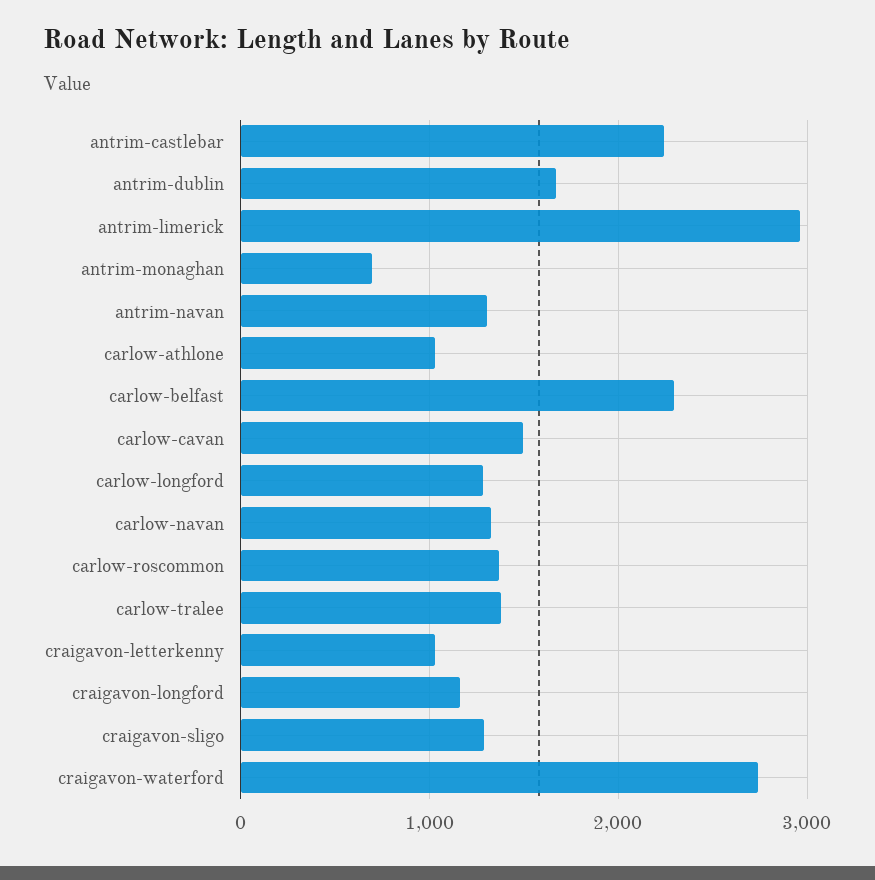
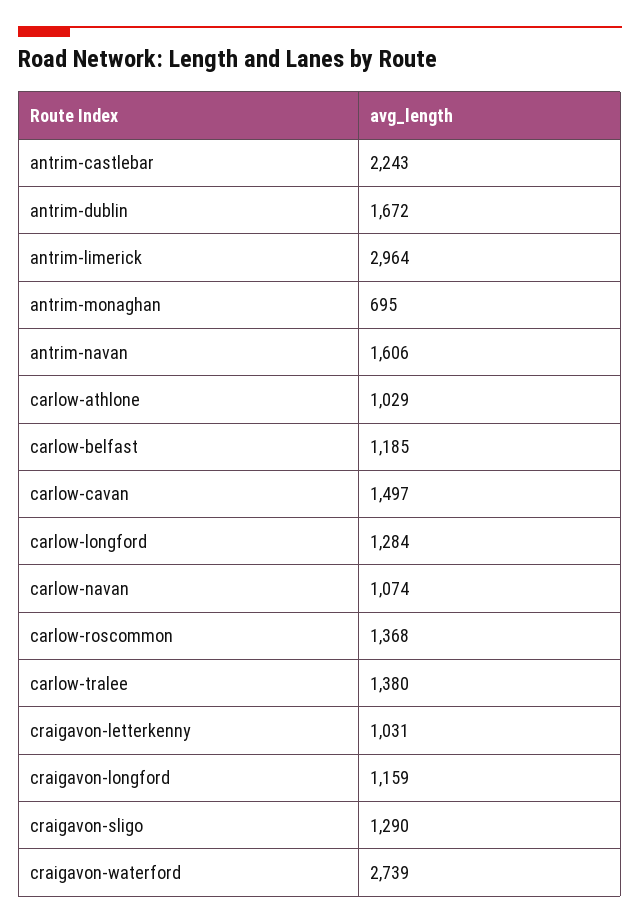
antrim-navan: 1300 -> 1606
carlow-belfast: 2300 -> 1185
carlow-navan: 1300 -> 1074

